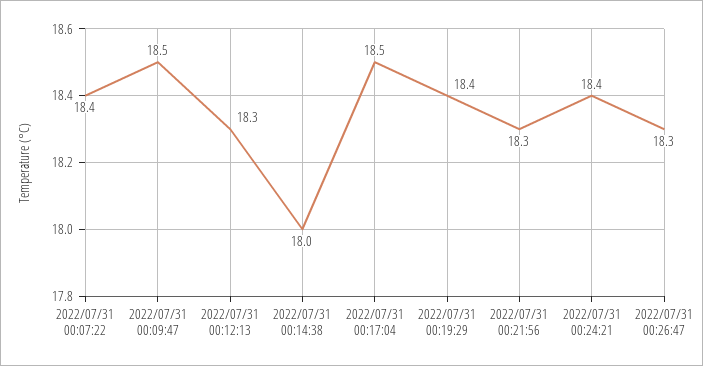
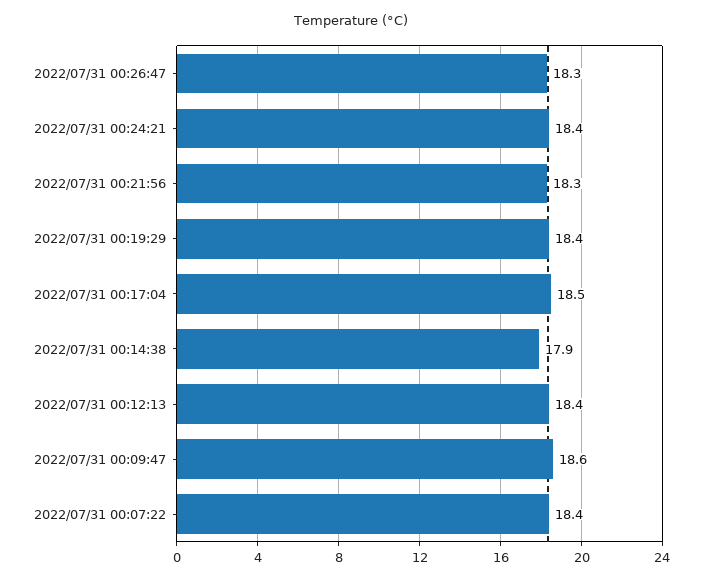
2022/07/31 00:09:47: 18.5 -> 18.6
2022/07/31 00:12:13: 18.3 -> 18.4
2022/07/31 00:14:38: 18 -> 17.9

